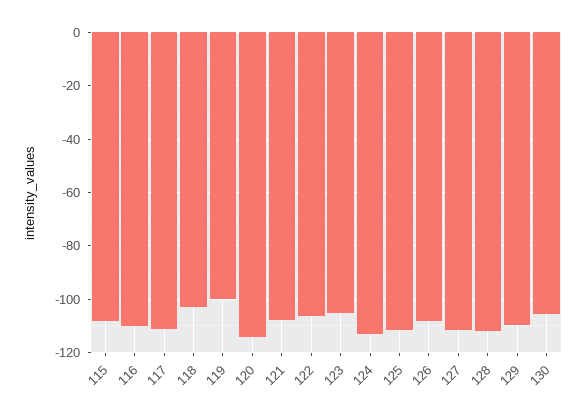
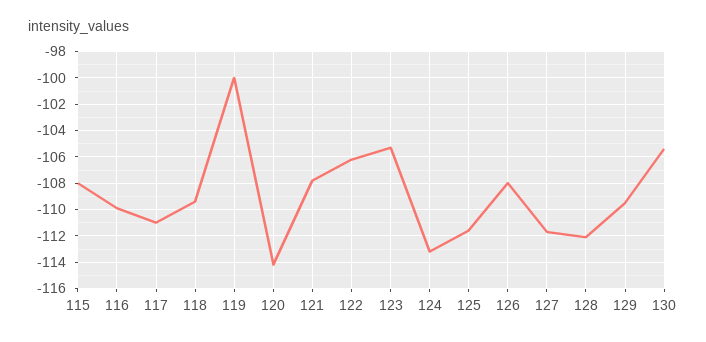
118: -102.5 -> -109.5

